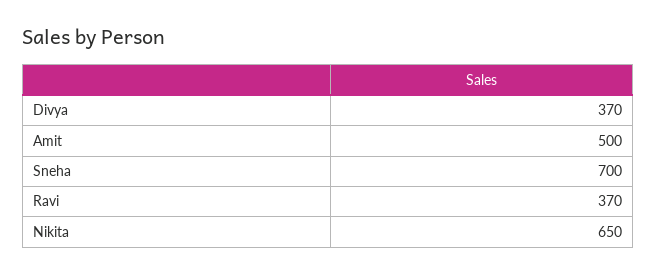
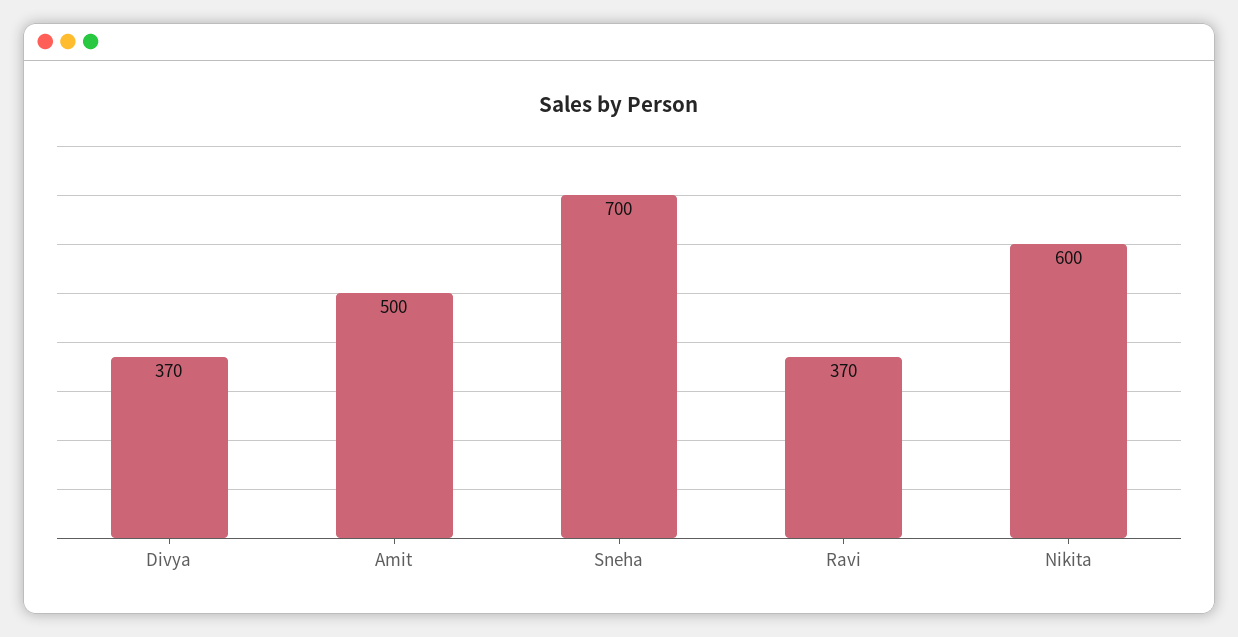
Nikita: 650 -> 600

